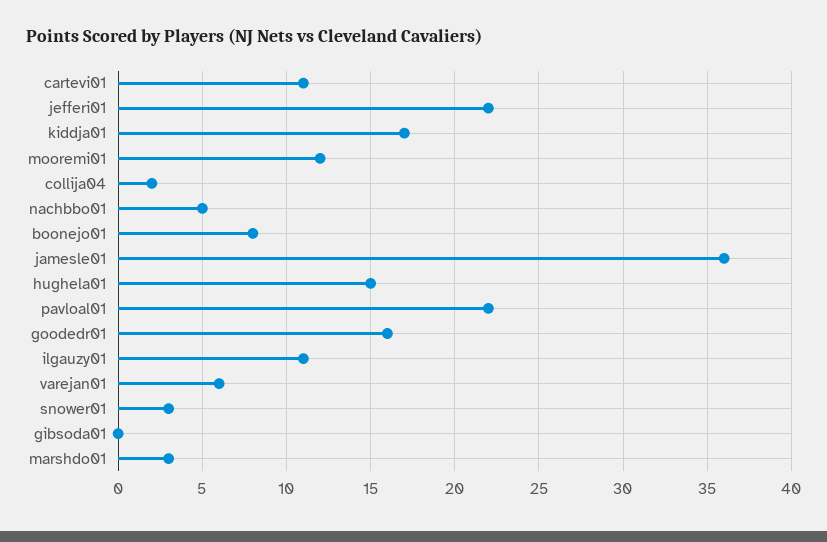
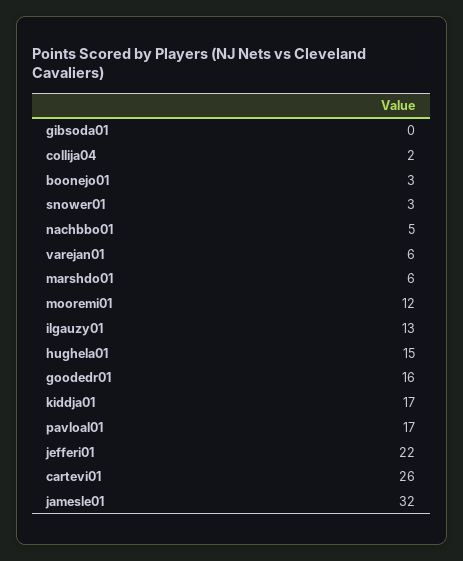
cartevi01: 11 -> 26
boonejo01: 8 -> 3
jamesle01: 36 -> 32
pavloal01: 22 -> 17
ilgauzy01: 11 -> 13
marshdo01: 3 -> 6

